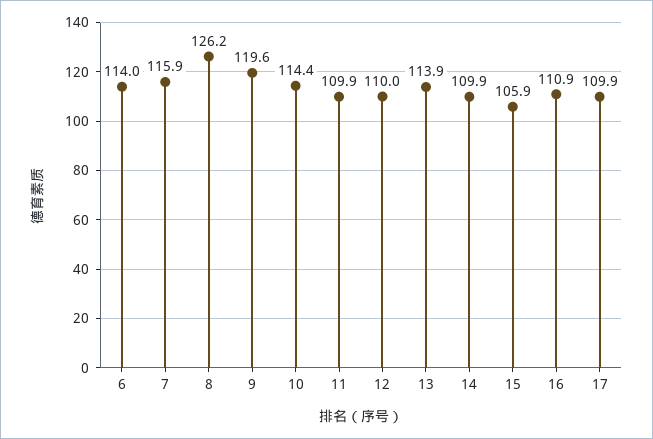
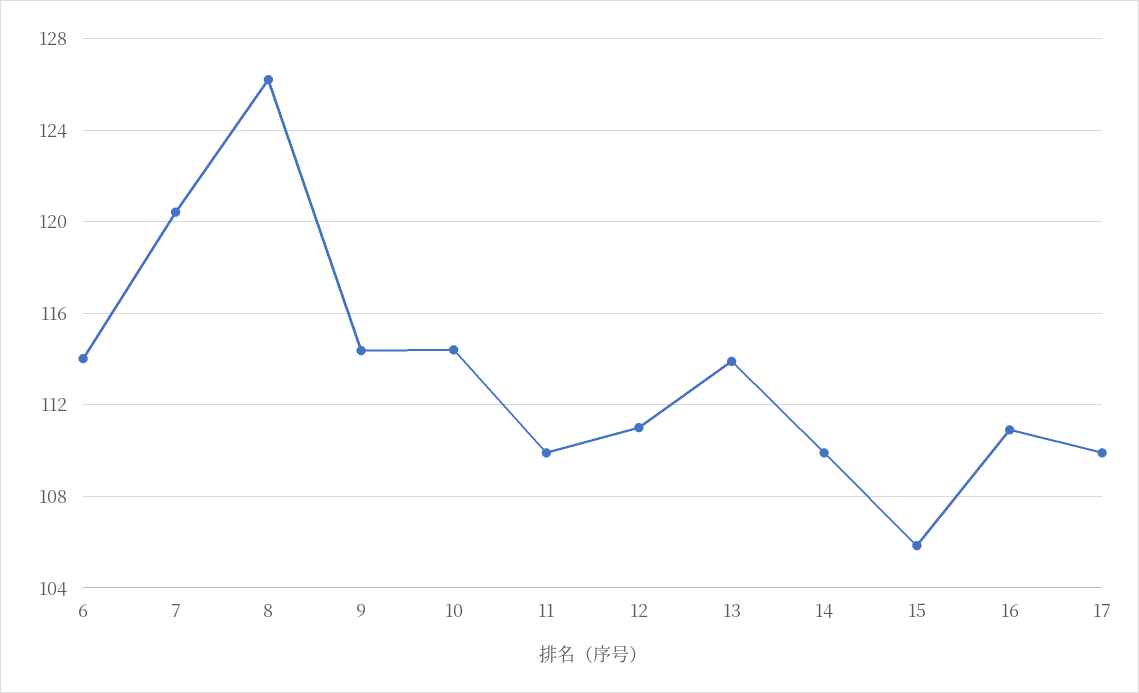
7: 115.9 -> 120.5
9: 119.6 -> 114.5
12: 110 -> 111

